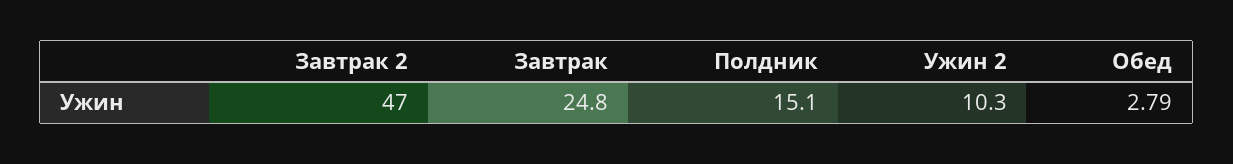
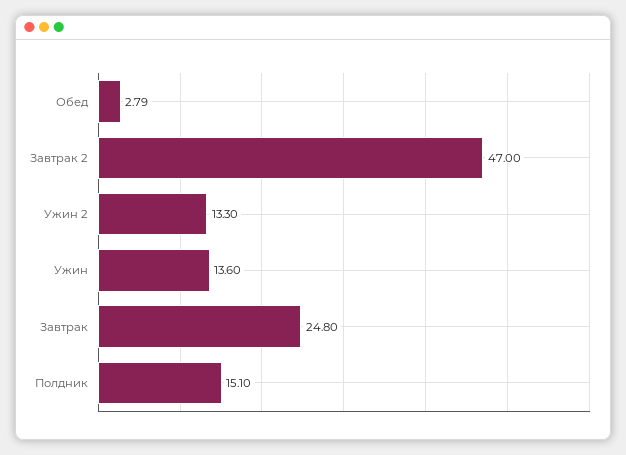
Ужин 2: 10.3 -> 13.3
Ужин: none -> 13.6

